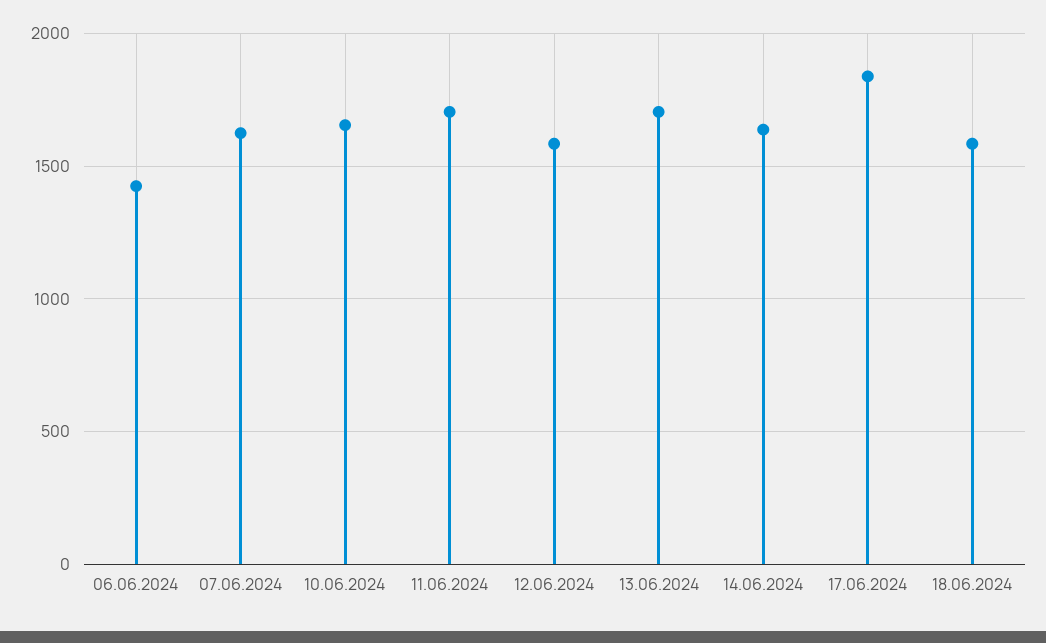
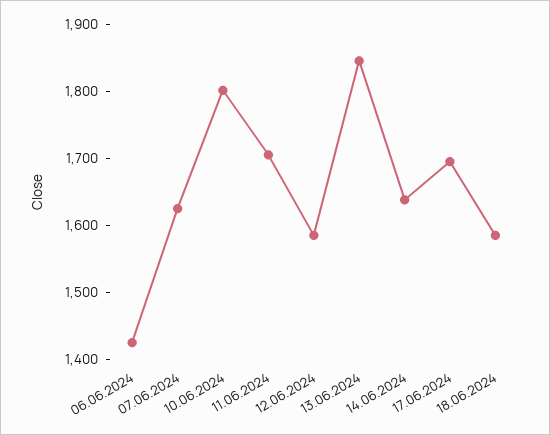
10.06.2024: 1650 -> 1800
13.06.2024: 1700 -> 1840
17.06.2024: 1850 -> 1700

